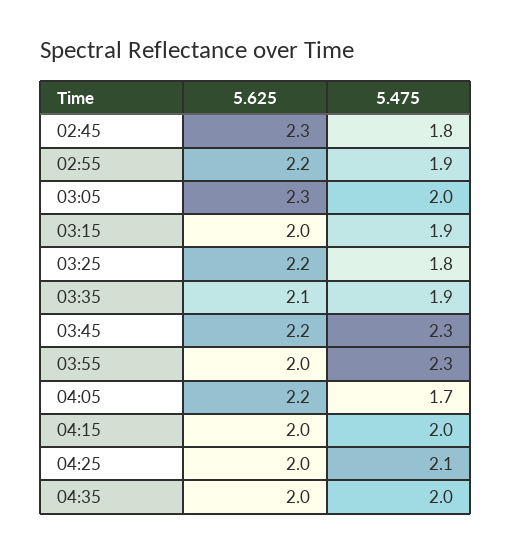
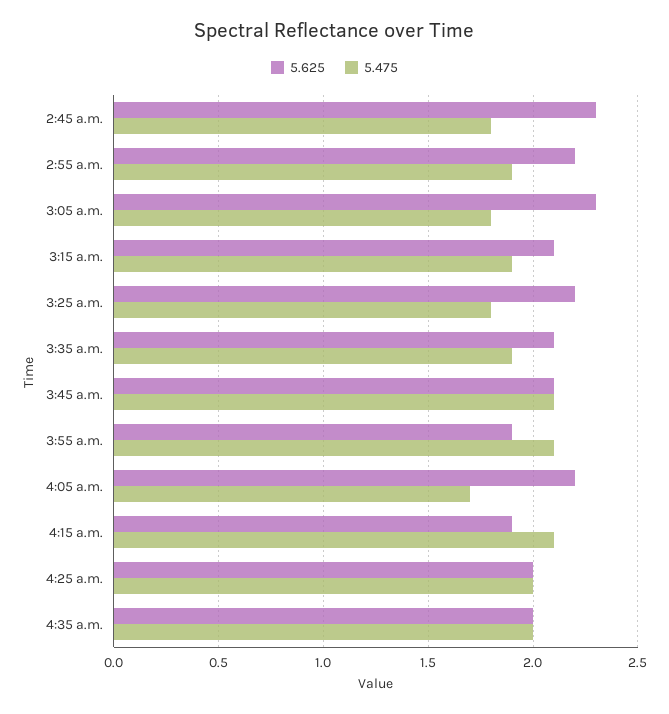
5.475, 03:05: 2 -> 1.8
5.625, 03:15: 2 -> 2.1
5.625, 03:45: 2.2 -> 2.1
5.475, 03:45: 2.3 -> 2.1
5.625, 03:55: 2 -> 1.9
5.475, 03:55: 2.3 -> 2.1
5.625, 04:15: 2 -> 1.9
5.475, 04:15: 2 -> 2.1
5.475, 04:25: 2.1 -> 2

